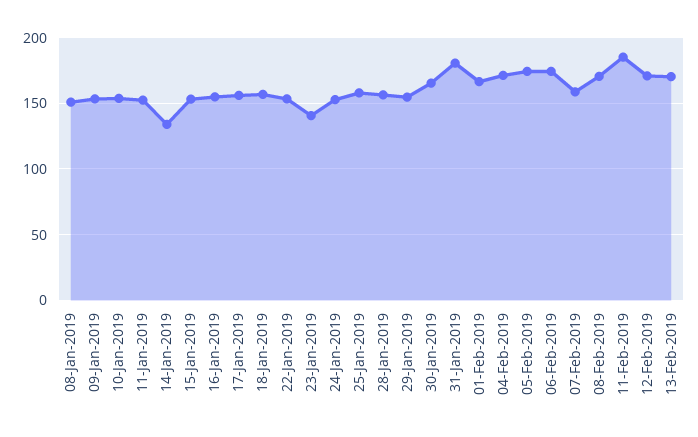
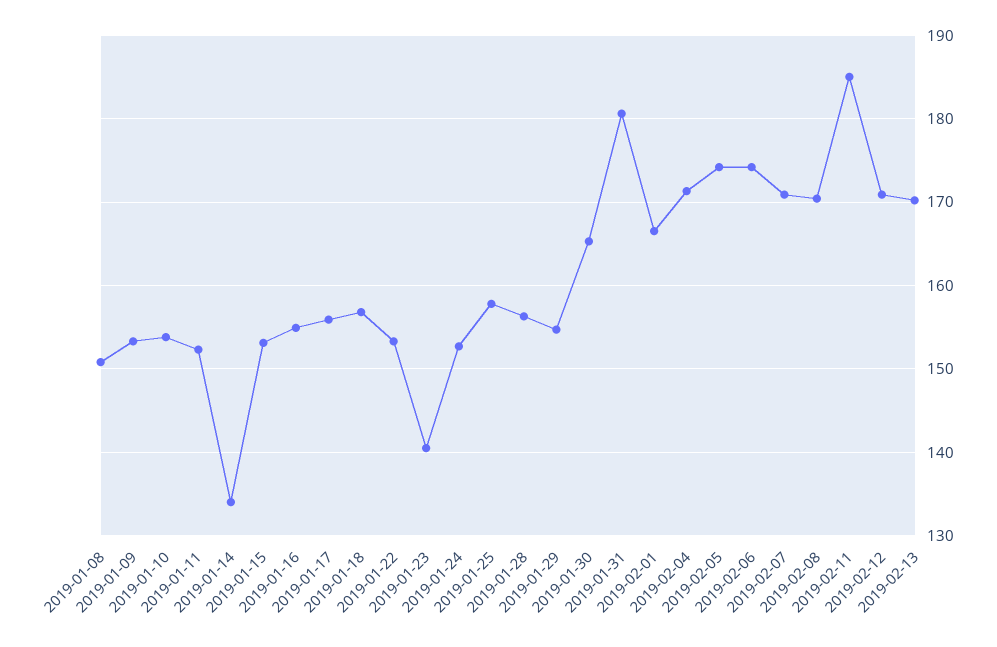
07-Feb-2019: 160 -> 171

